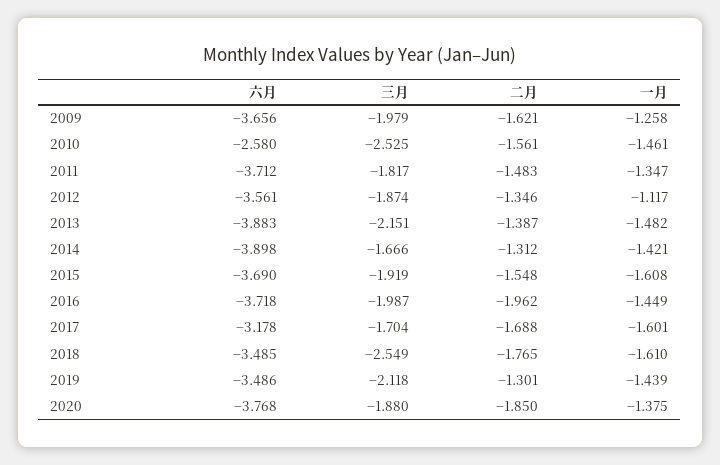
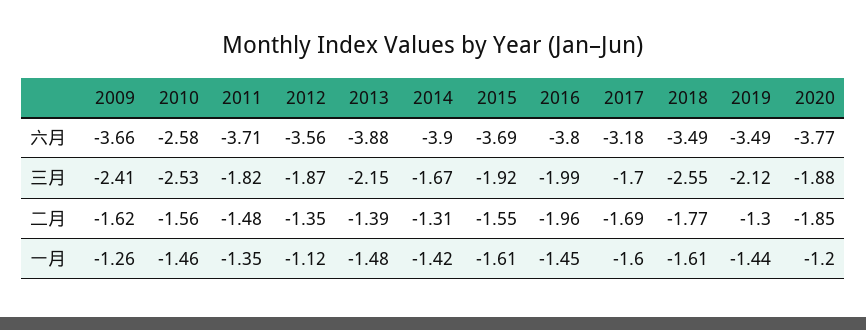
三月, 2009: -1.979 -> -2.41
六月, 2016: -3.718 -> -3.8
一月, 2020: -1.375 -> -1.2

